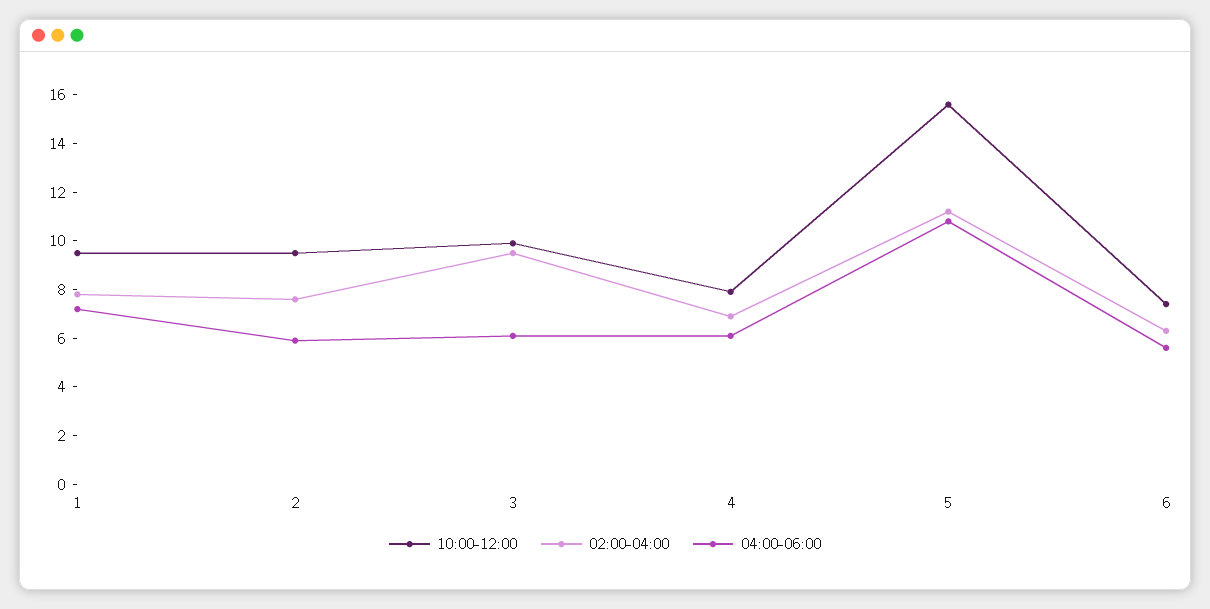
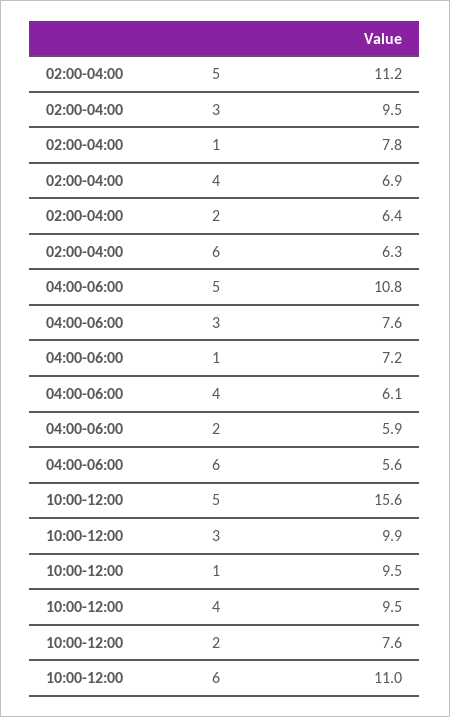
10:00-12:00, 2: 9.5 -> 7.6
02:00-04:00, 2: 7.5 -> 6.4
04:00-06:00, 3: 6 -> 7.6
10:00-12:00, 4: 8 -> 9.5
10:00-12:00, 6: 7.5 -> 11

